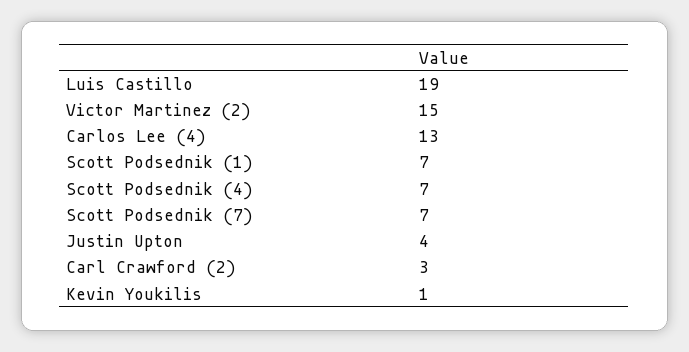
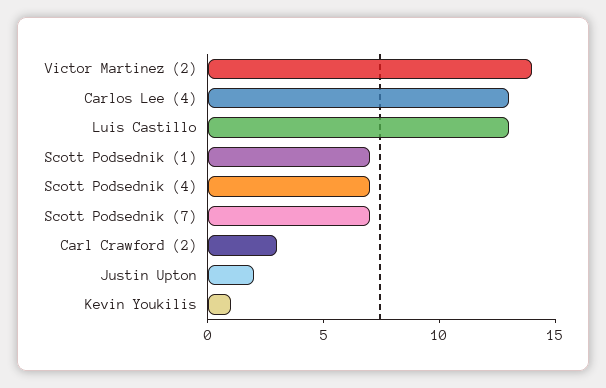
Luis Castillo: 19 -> 13
Victor Martinez (2): 15 -> 14
Justin Upton: 4 -> 2

